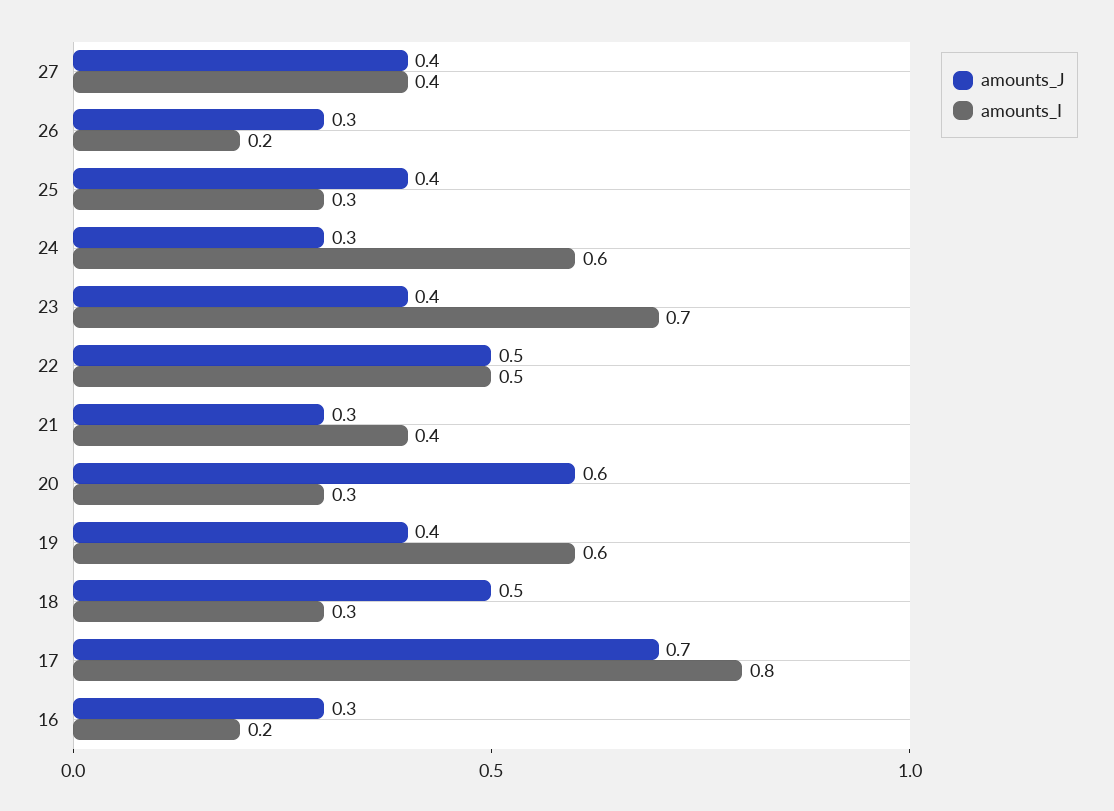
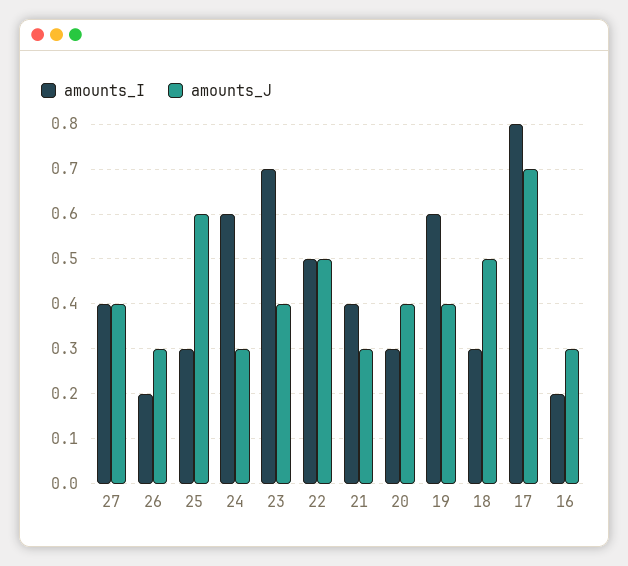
amounts_J, 25: 0.4 -> 0.6
amounts_J, 20: 0.6 -> 0.4

